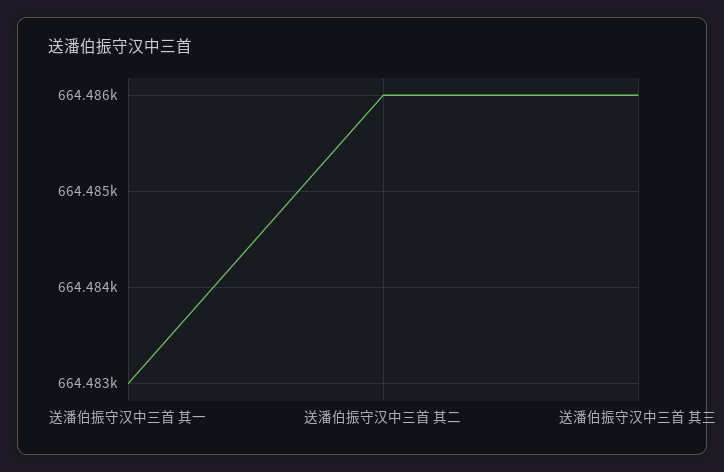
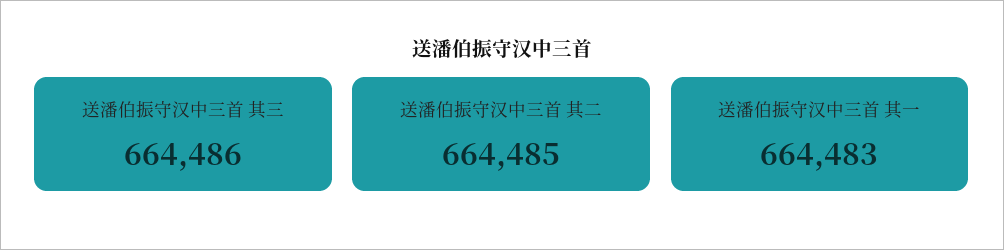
送潘伯振守汉中三首 其二: 664486 -> 664485

